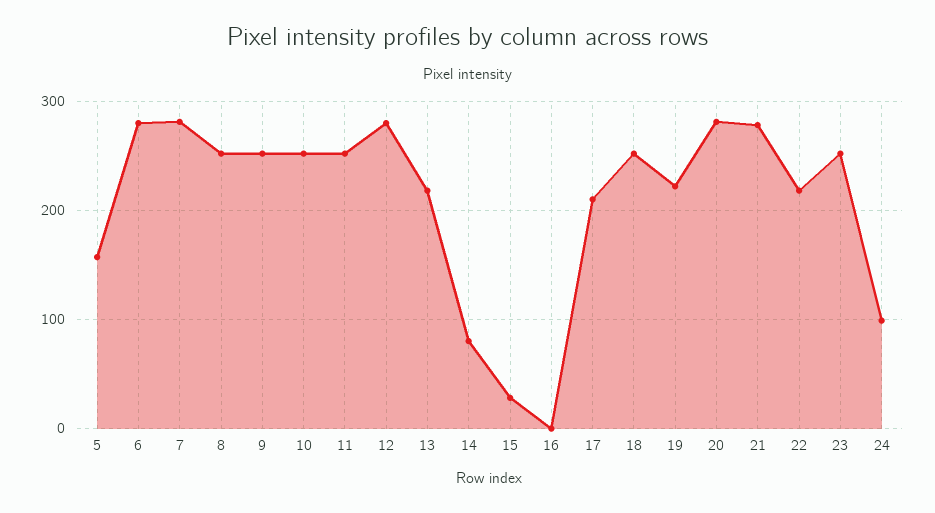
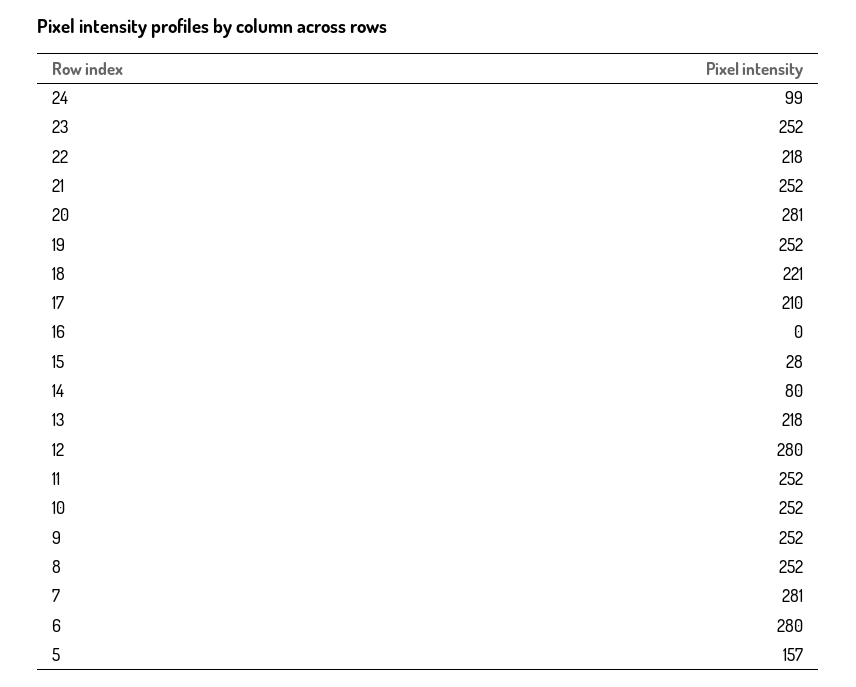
18: 250 -> 221
19: 220 -> 252
21: 280 -> 252

